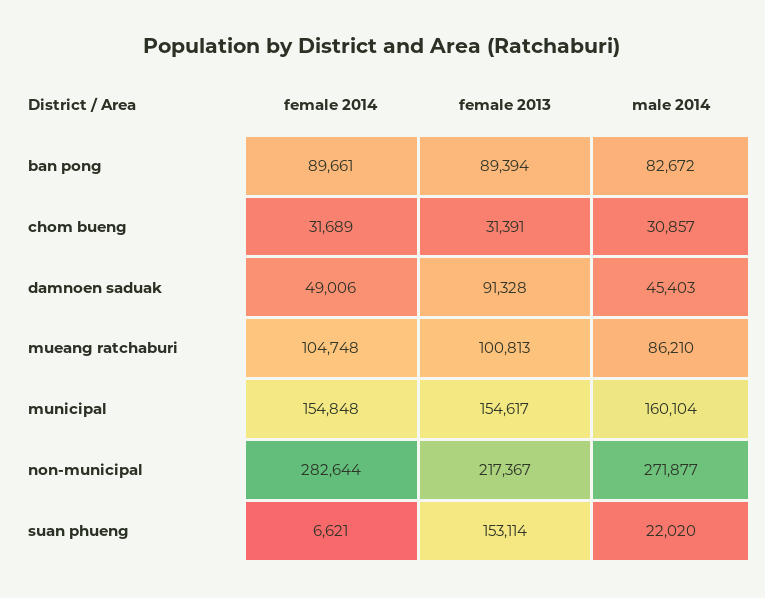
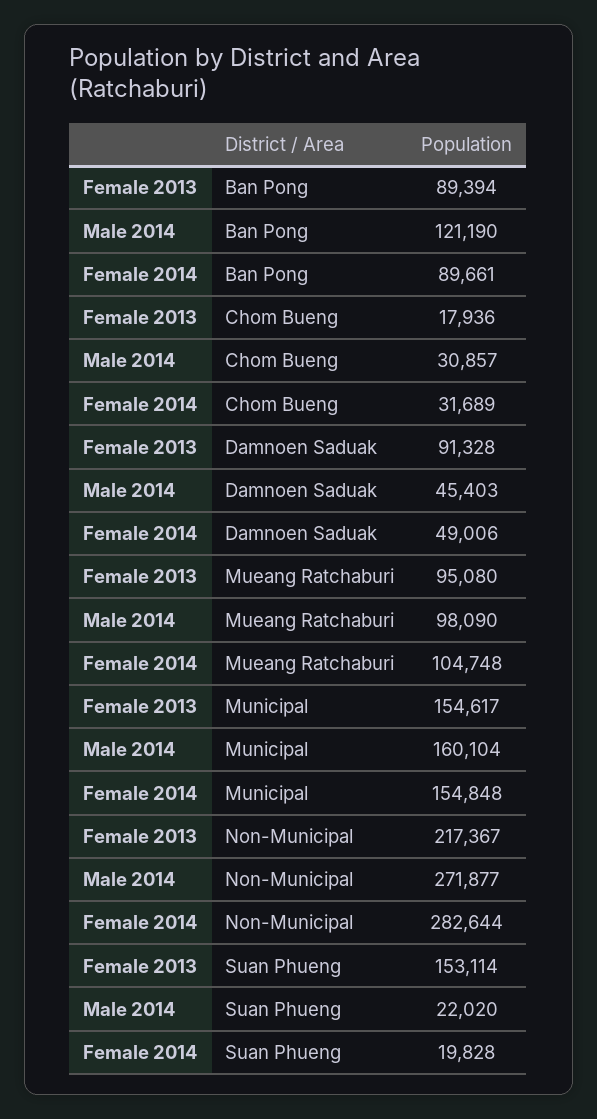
male 2014, ban pong: 82672 -> 121190
female 2013, chom bueng: 31391 -> 17936
female 2013, mueang ratchaburi: 100813 -> 95080
male 2014, mueang ratchaburi: 86210 -> 98090
female 2014, suan phueng: 6621 -> 19828

